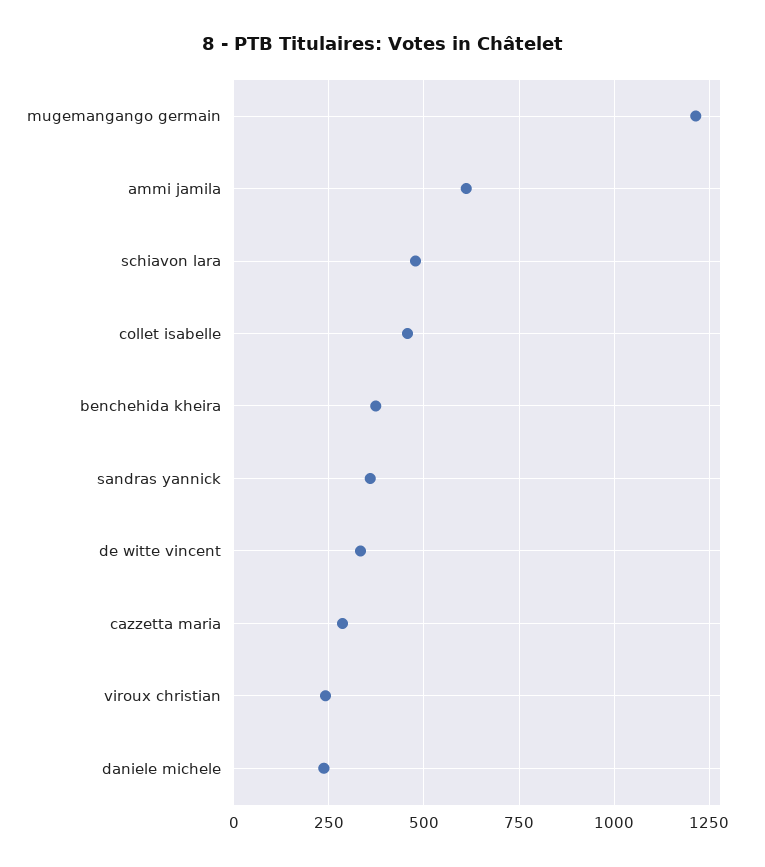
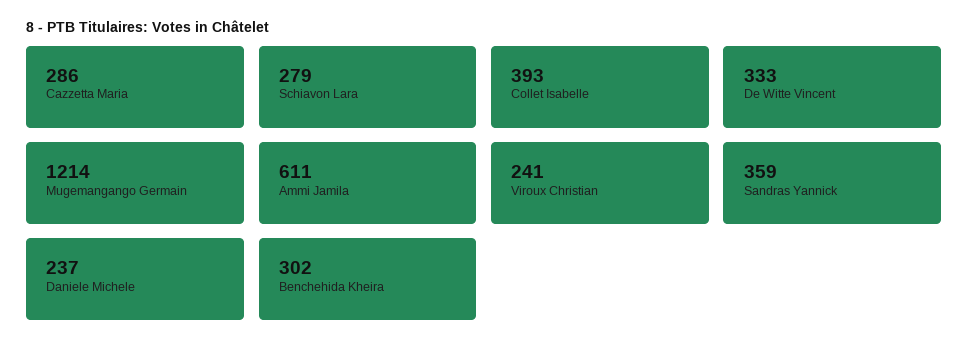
schiavon lara: 475 -> 279
collet isabelle: 450 -> 393
benchehida kheira: 375 -> 302

